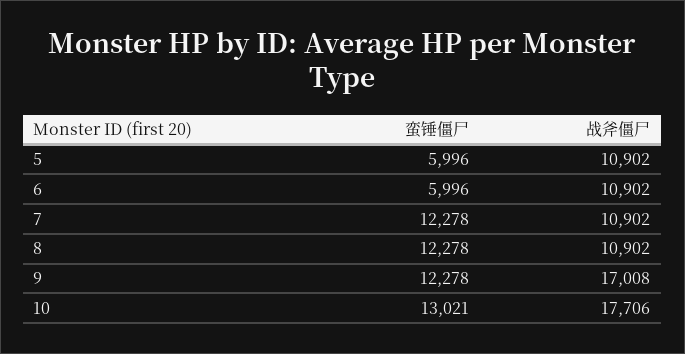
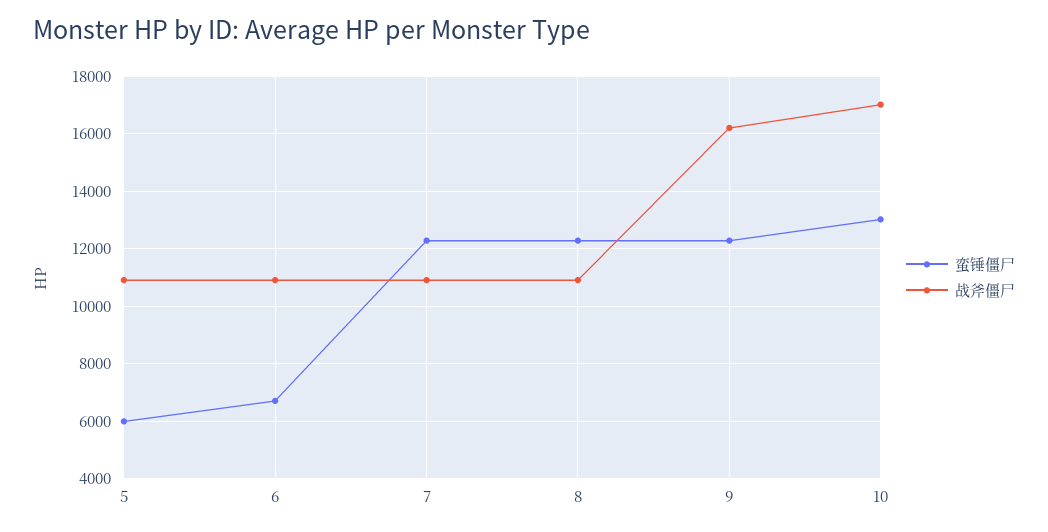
蛮锤僵尸, 6: 5996 -> 6750
战斧僵尸, 9: 17008 -> 16250
战斧僵尸, 10: 17706 -> 17000

